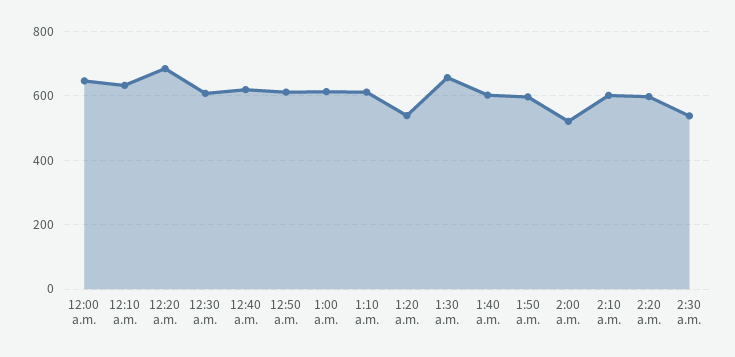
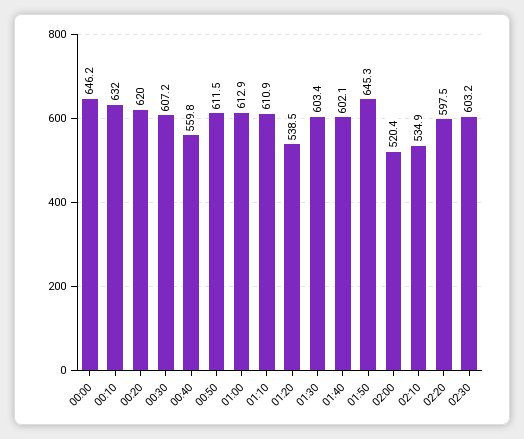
12:20 a.m.: 680 -> 620
12:40 a.m.: 620 -> 559.8
1:30 a.m.: 660 -> 603.4
1:50 a.m.: 600 -> 645.3
2:10 a.m.: 600 -> 534.9
2:30 a.m.: 540 -> 603.2

